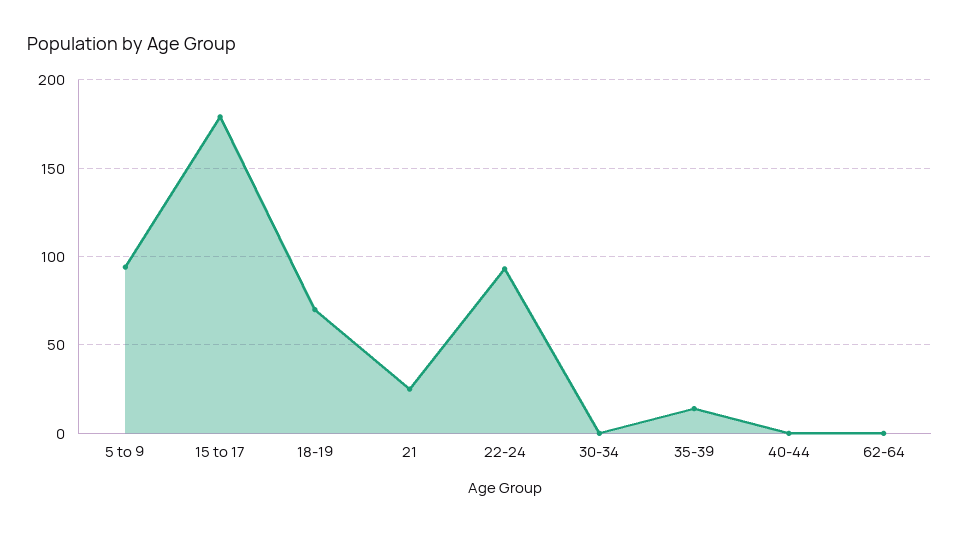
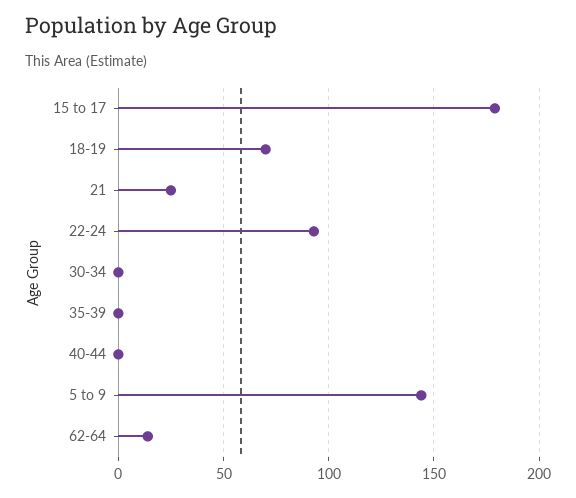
5 to 9: 95 -> 145
35-39: 15 -> 0
62-64: 0 -> 15

